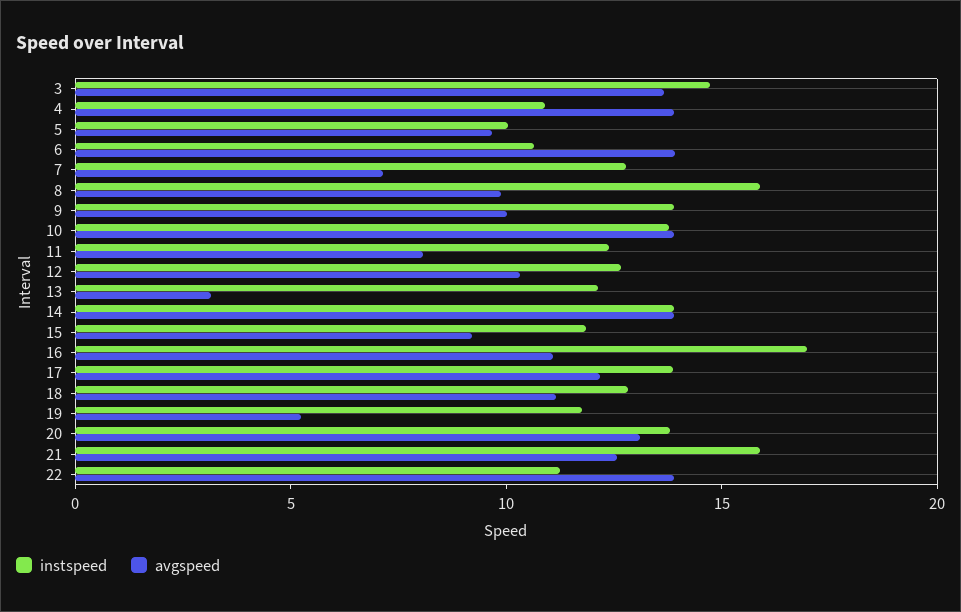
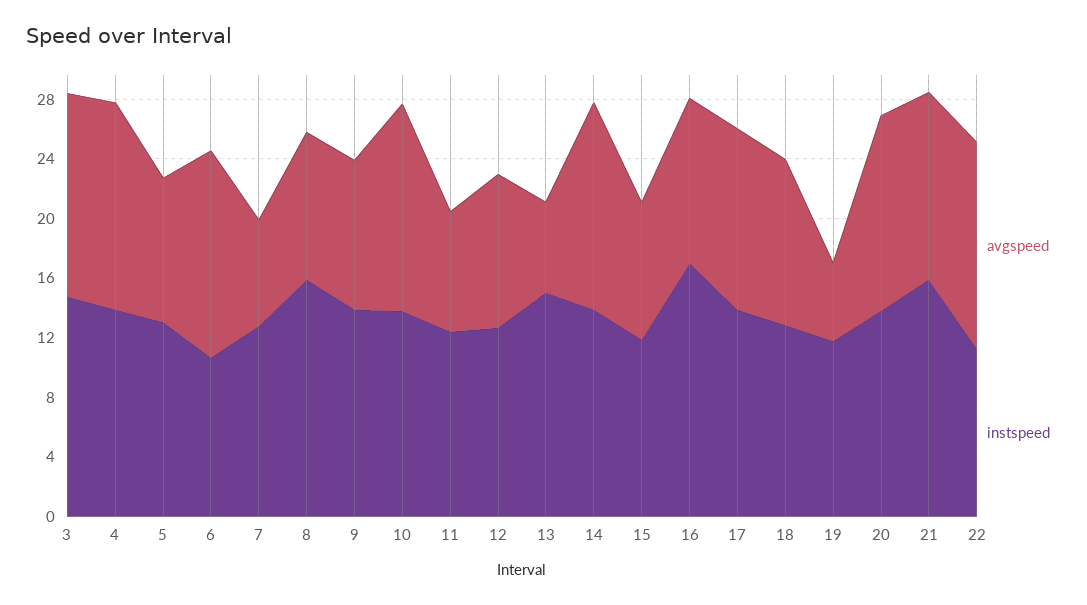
instspeed, 4: 11 -> 14
instspeed, 5: 10 -> 13
instspeed, 13: 12 -> 15
avgspeed, 13: 3 -> 6

